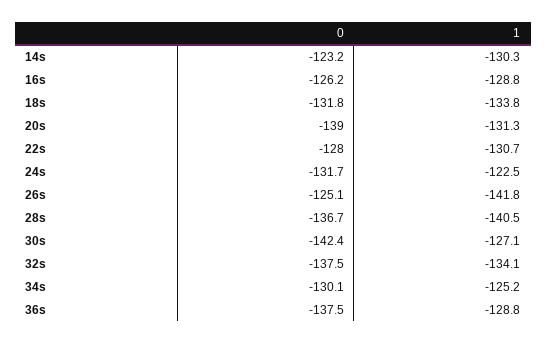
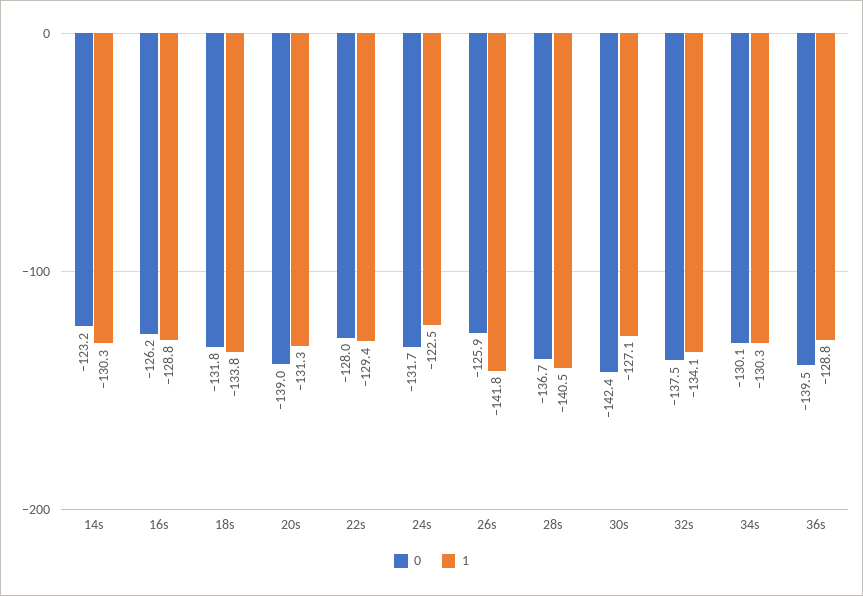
1, 22s: -130.7 -> -129.4
0, 26s: -125.1 -> -125.9
1, 34s: -125.2 -> -130.3
0, 36s: -137.5 -> -139.5

